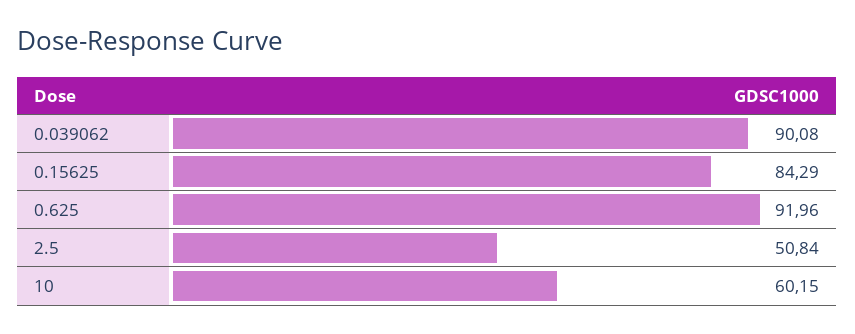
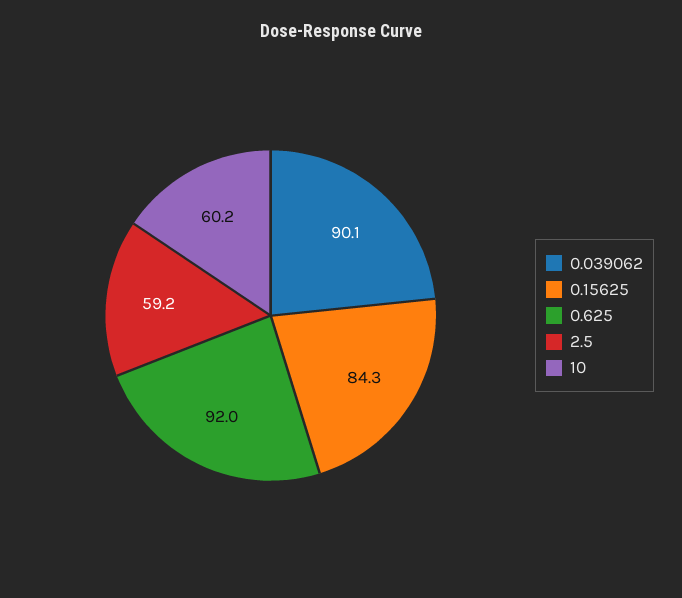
2.5: 50.84 -> 59.2

